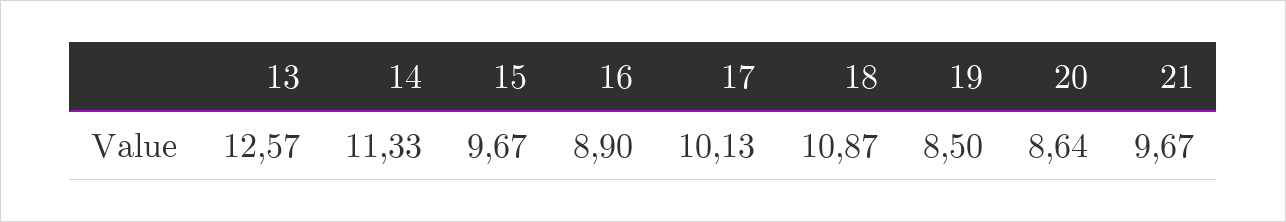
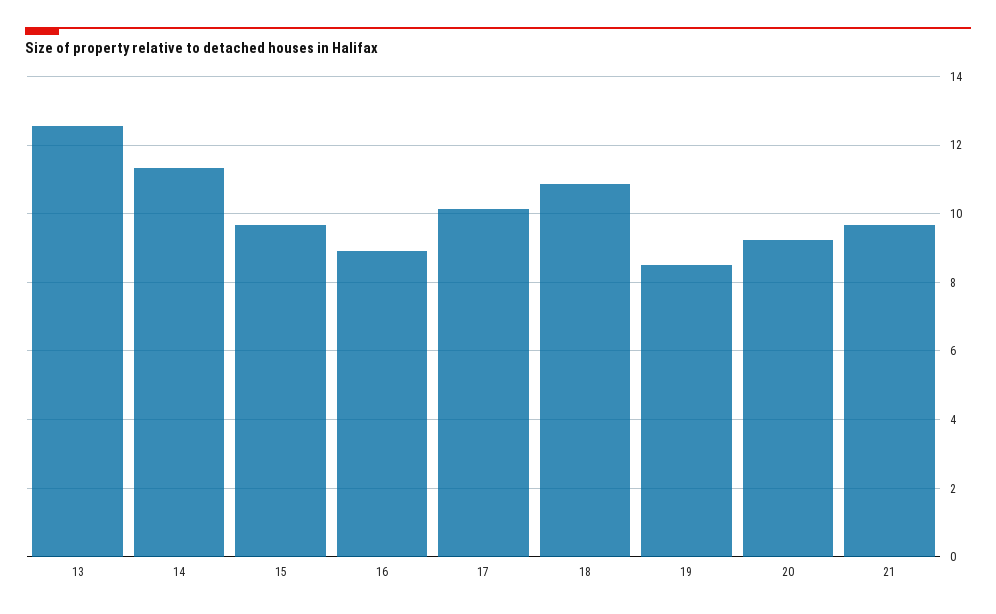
20: 8.64 -> 9.2

